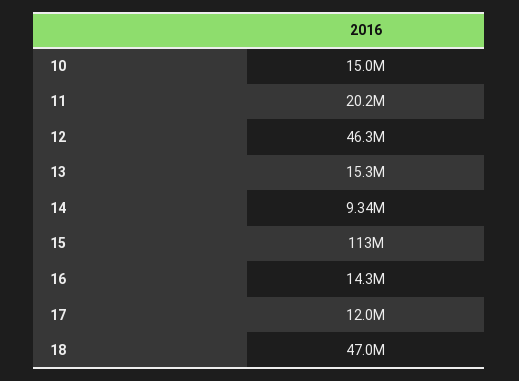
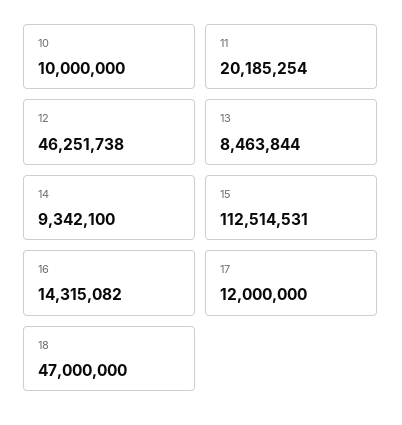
10: 15000000 -> 10000000
13: 15300000 -> 8463844

